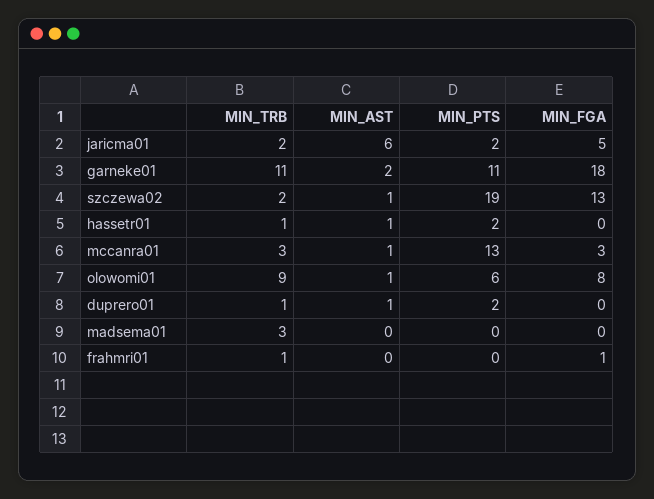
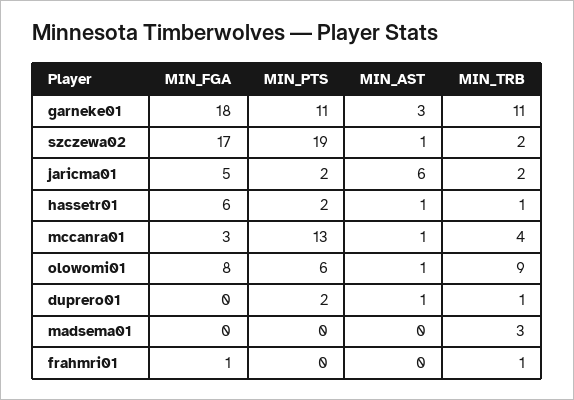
MIN_AST, garneke01: 2 -> 3
MIN_FGA, szczewa02: 13 -> 17
MIN_FGA, hassetr01: 0 -> 6
MIN_TRB, mccanra01: 3 -> 4

